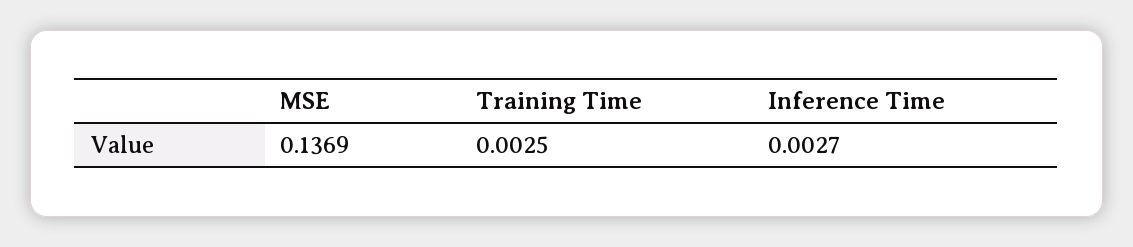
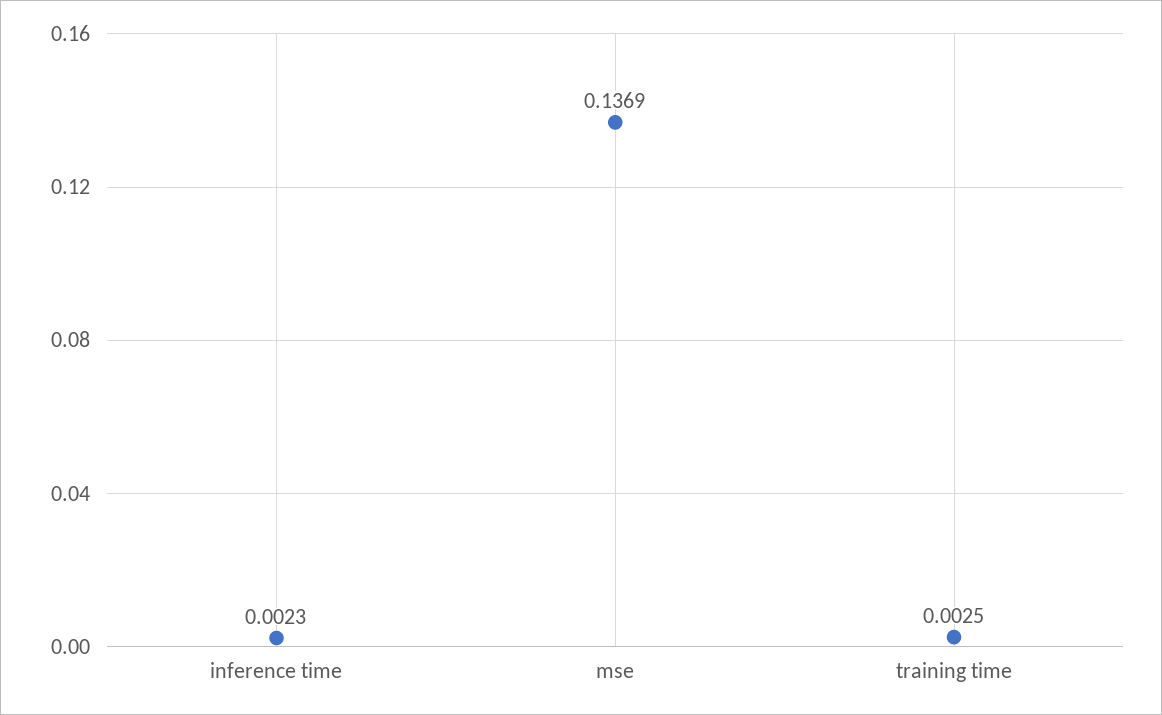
Inference Time: 0.0027 -> 0.0023

